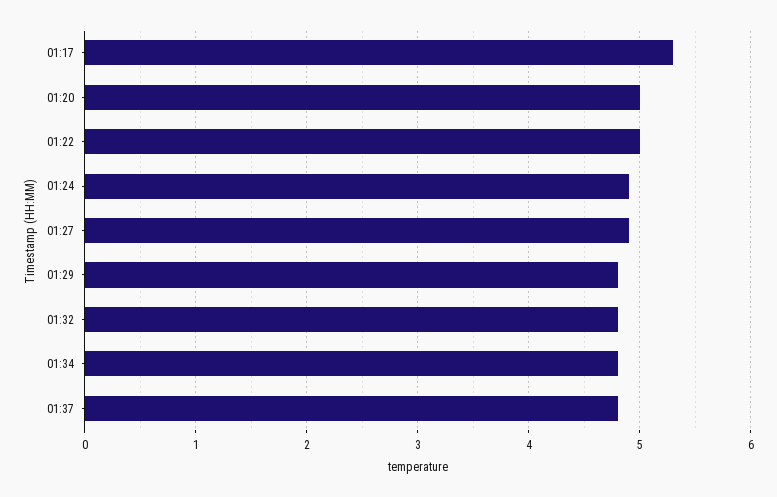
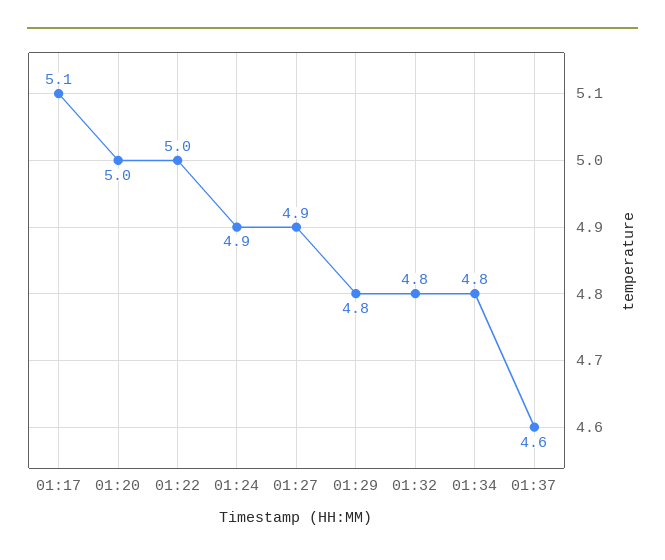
01:17: 5.3 -> 5.1
01:37: 4.8 -> 4.6

